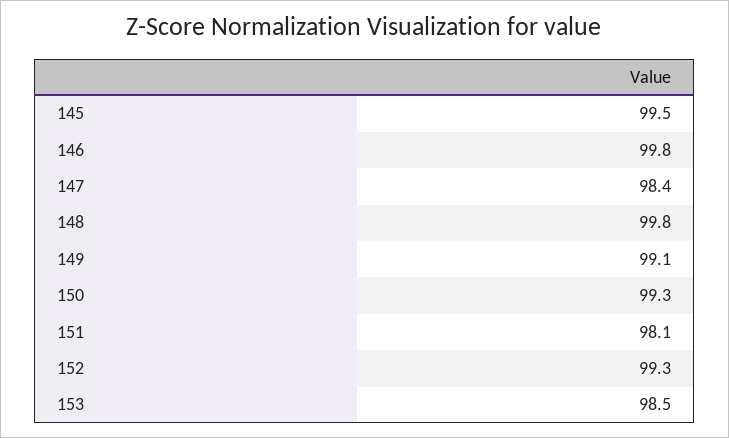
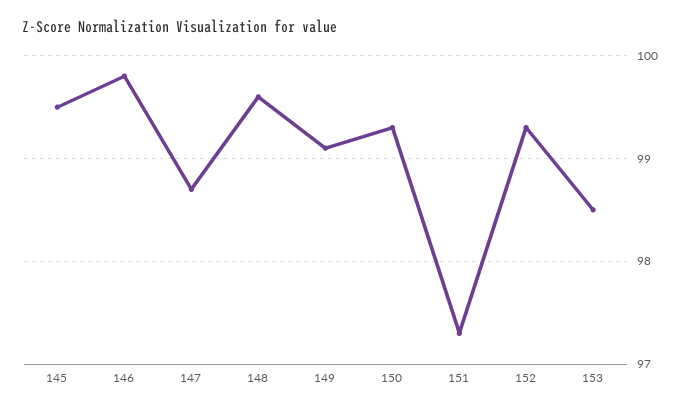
147: 98.4 -> 98.7
148: 99.8 -> 99.6
151: 98.1 -> 97.3

